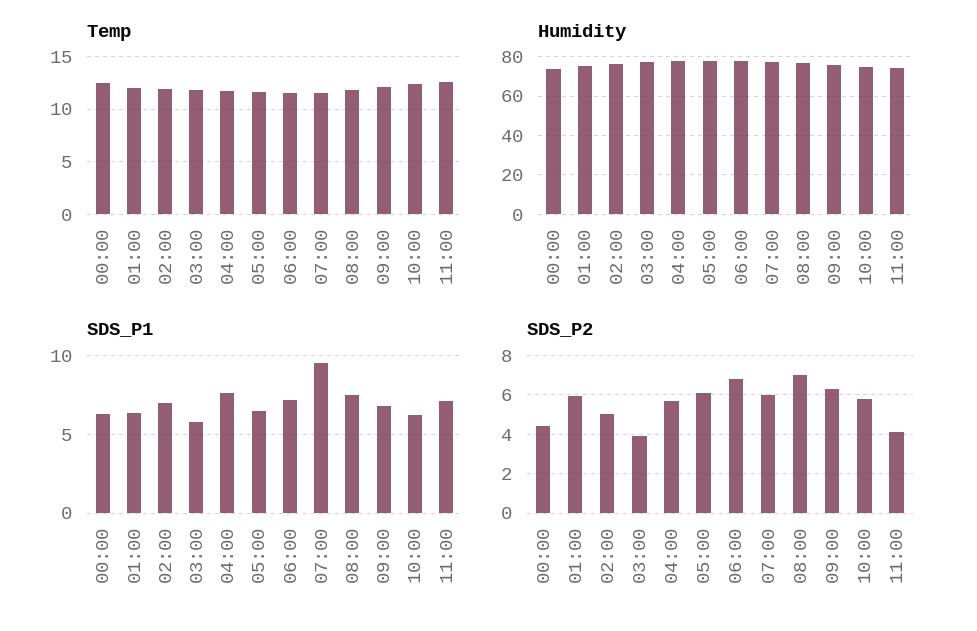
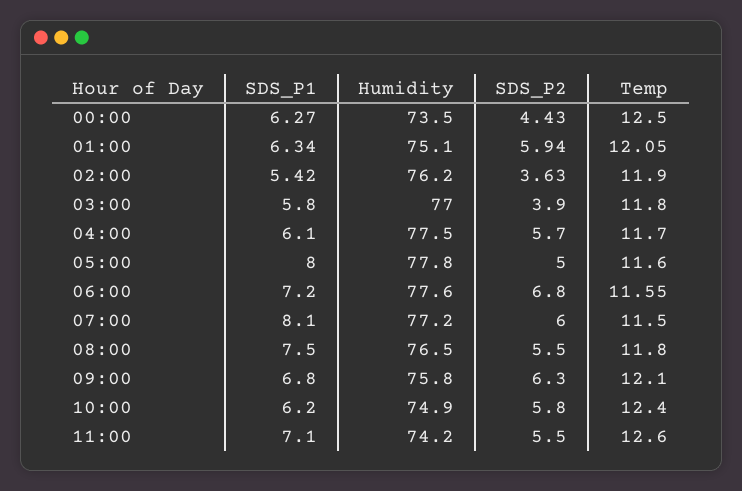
SDS_P1, 02:00: 7 -> 5.42
SDS_P1, 04:00: 7.5 -> 6.1
SDS_P1, 05:00: 6.5 -> 8
SDS_P1, 07:00: 9.5 -> 8.1
SDS_P2, 02:00: 5 -> 3.63
SDS_P2, 05:00: 6 -> 5
SDS_P2, 08:00: 7 -> 5.5
SDS_P2, 11:00: 4 -> 5.5

